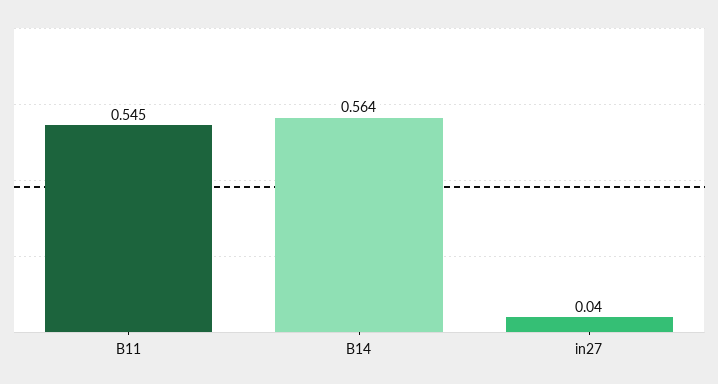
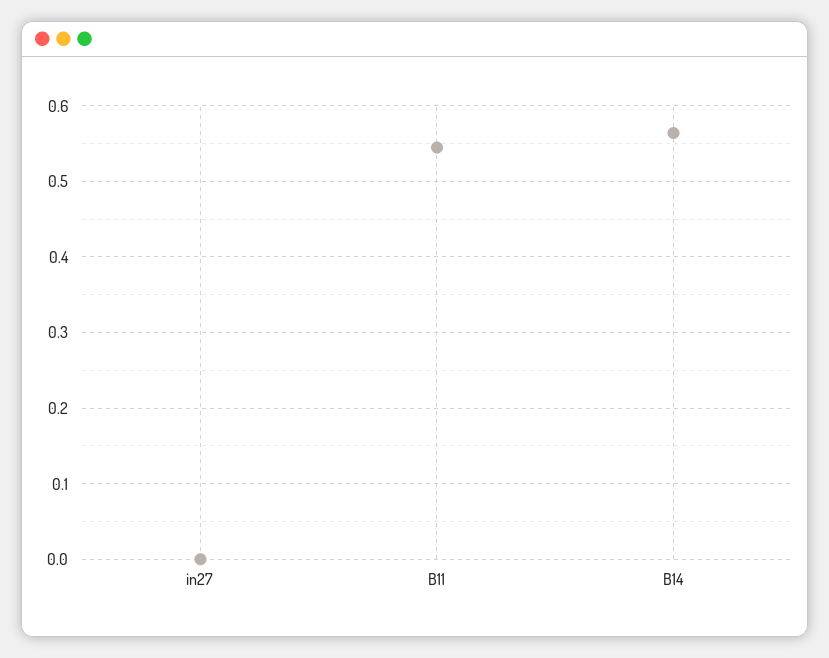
in27: 0.04 -> 0

